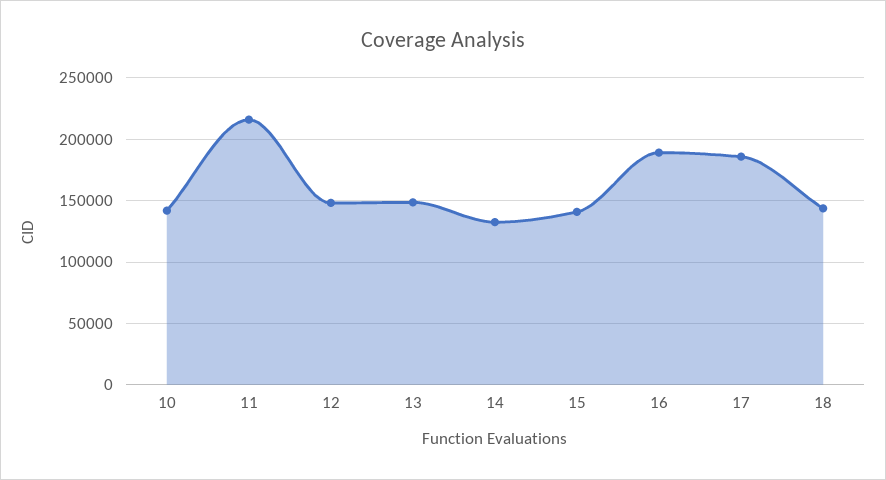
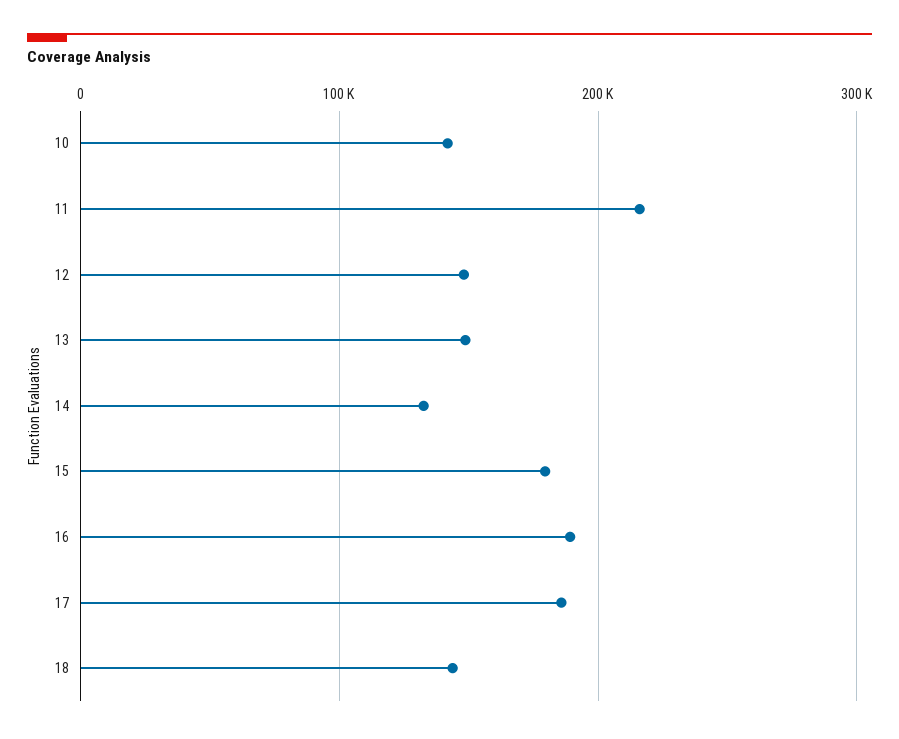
15: 140000 -> 180000

